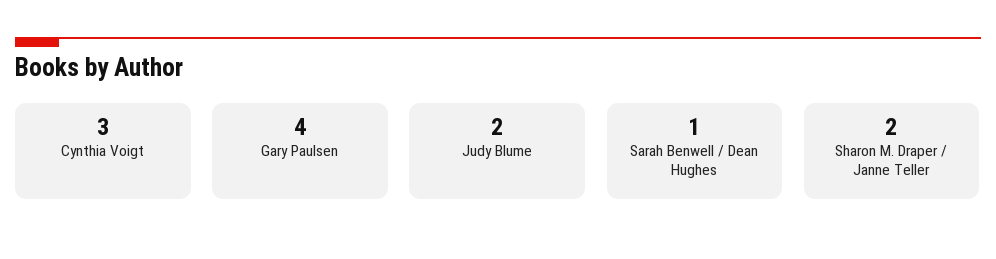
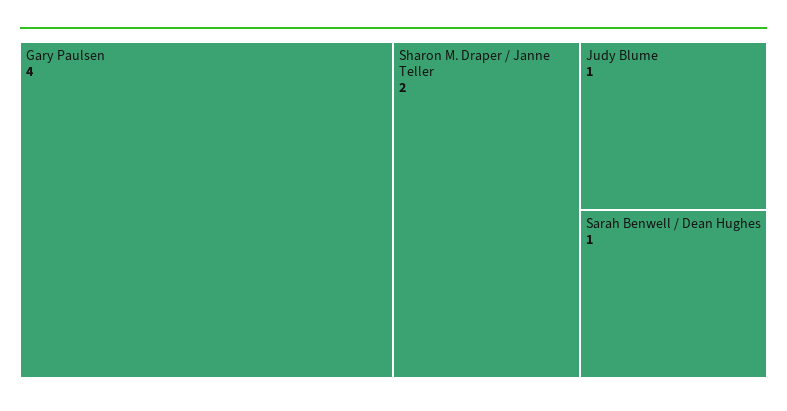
Cynthia Voigt: 3 -> none
Judy Blume: 2 -> 1

